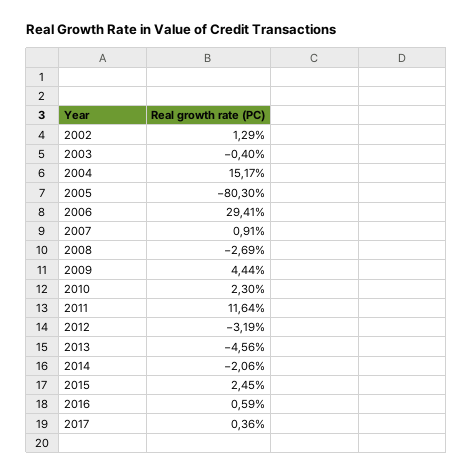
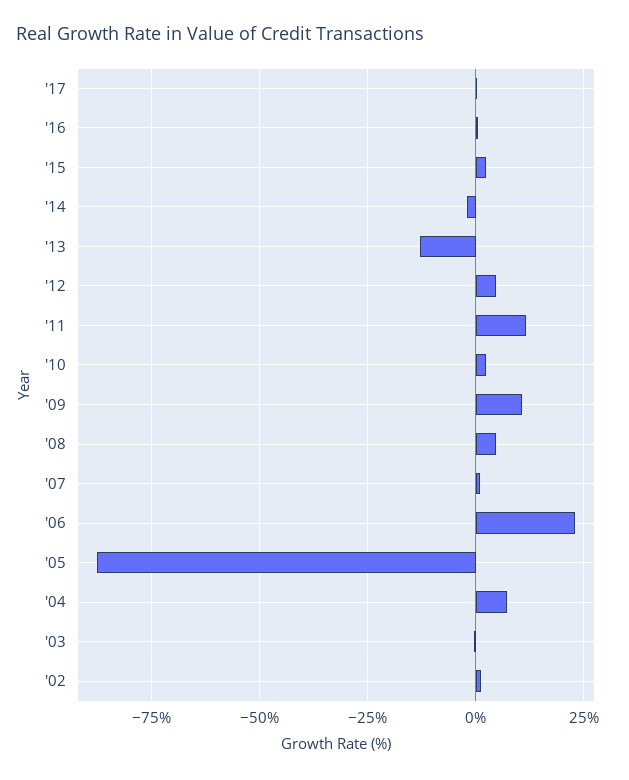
2004: 15.17 -> 7.5
2005: -80.3 -> -87.5
2006: 29.41 -> 22.5
2008: -2.69 -> 5
2009: 4.44 -> 10
2012: -3.19 -> 5
2013: -4.56 -> -12.5

